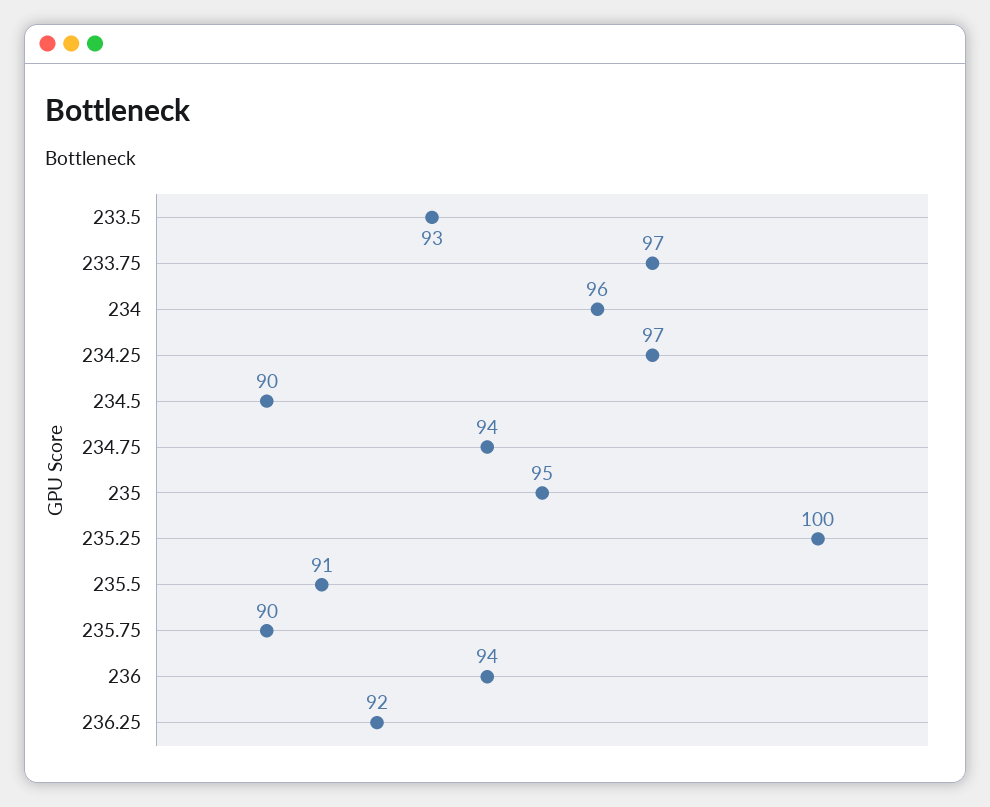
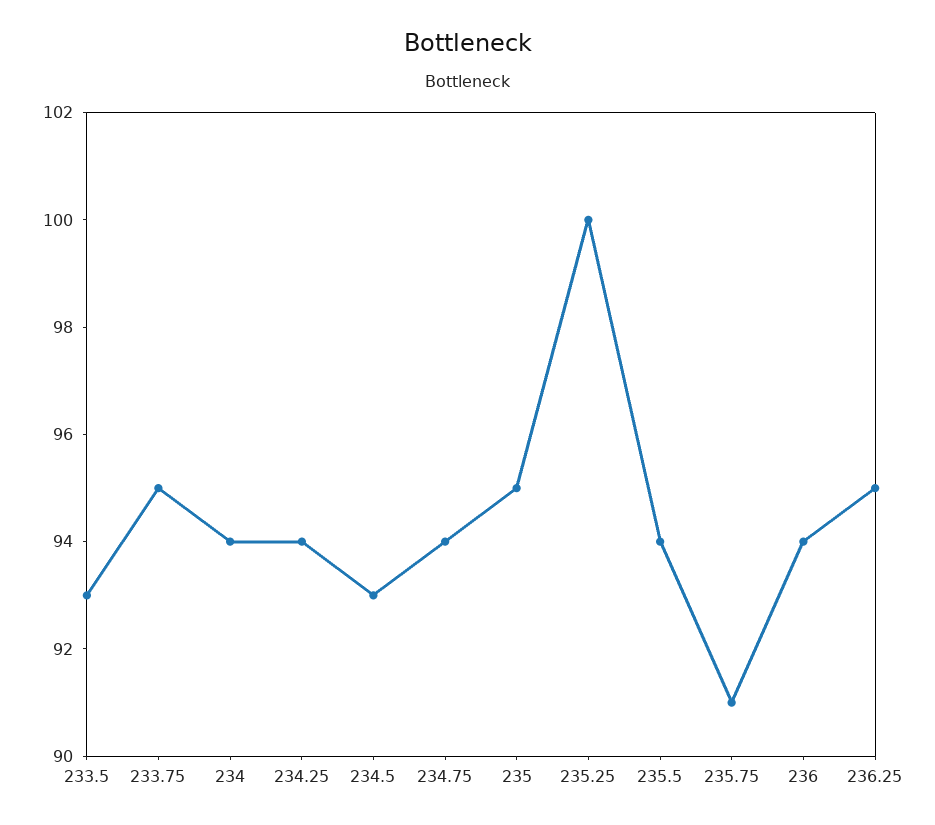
233.75: 97 -> 95
234: 96 -> 94
234.25: 97 -> 94
234.5: 90 -> 93
235.5: 91 -> 94
235.75: 90 -> 91
236.25: 92 -> 95

